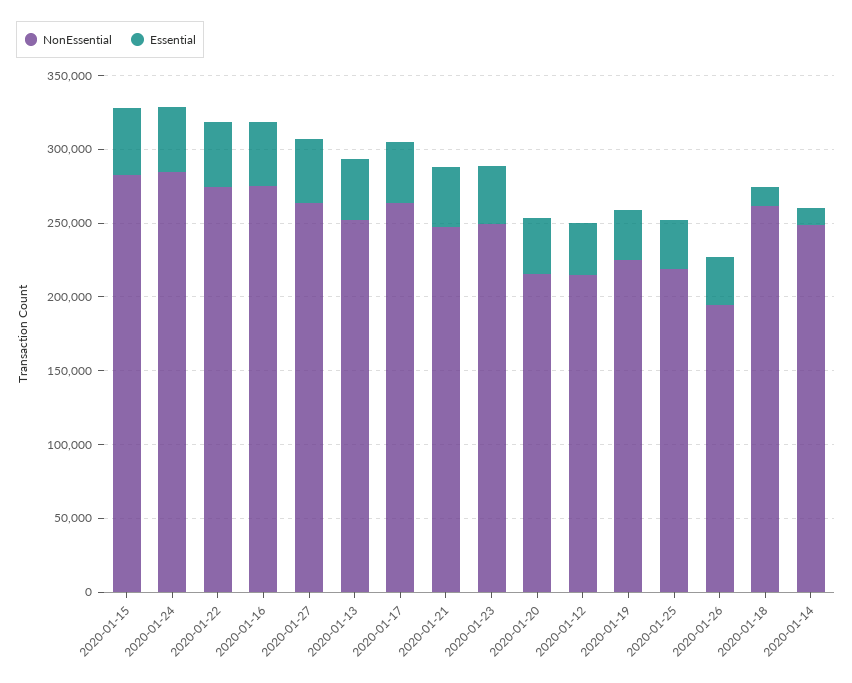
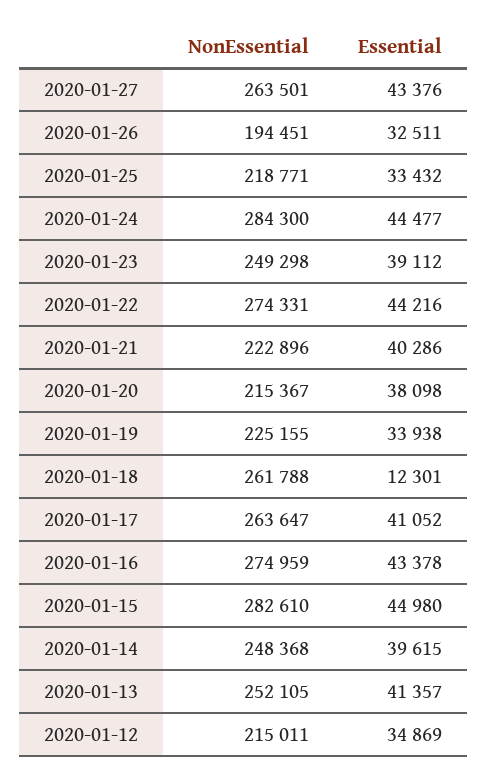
NonEssential, 2020-01-21: 250000 -> 222896
Essential, 2020-01-14: 10000 -> 39615

